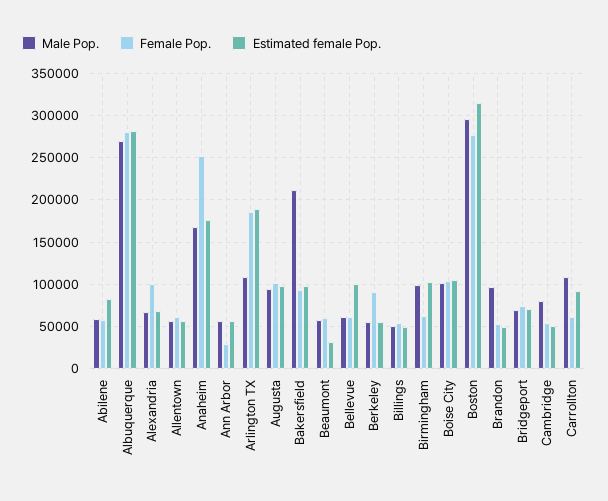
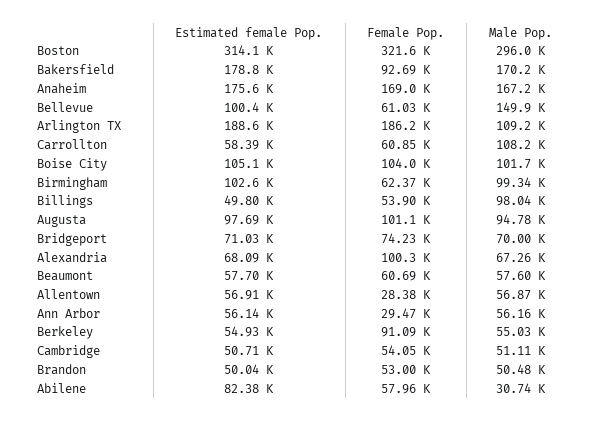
Male Pop., Abilene: 60000 -> 30740
Male Pop., Albuquerque: 270000 -> none
Female Pop., Albuquerque: 280000 -> none
Estimated female Pop., Albuquerque: 280000 -> none
Female Pop., Allentown: 60000 -> 28380
Female Pop., Anaheim: 250000 -> 169000
Male Pop., Bakersfield: 210000 -> 170200
Estimated female Pop., Bakersfield: 100000 -> 178800
Estimated female Pop., Beaumont: 30000 -> 57700
Male Pop., Bellevue: 60000 -> 149900
Male Pop., Billings: 50000 -> 98040
Female Pop., Boston: 280000 -> 321600
Male Pop., Brandon: 100000 -> 50480
Male Pop., Cambridge: 80000 -> 51110
Estimated female Pop., Carrollton: 90000 -> 58390

